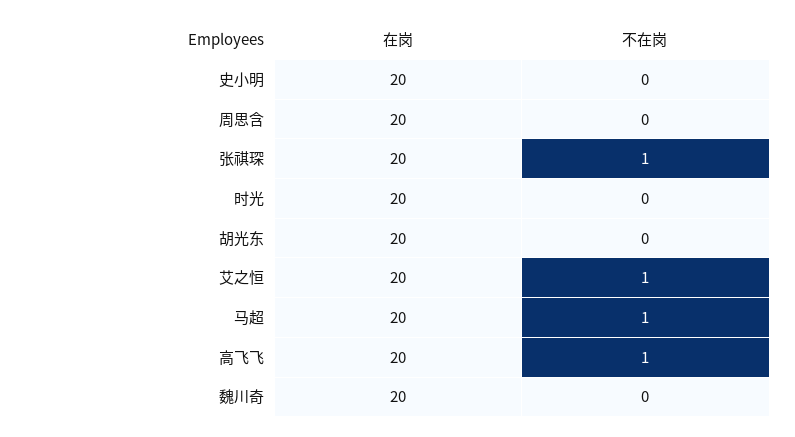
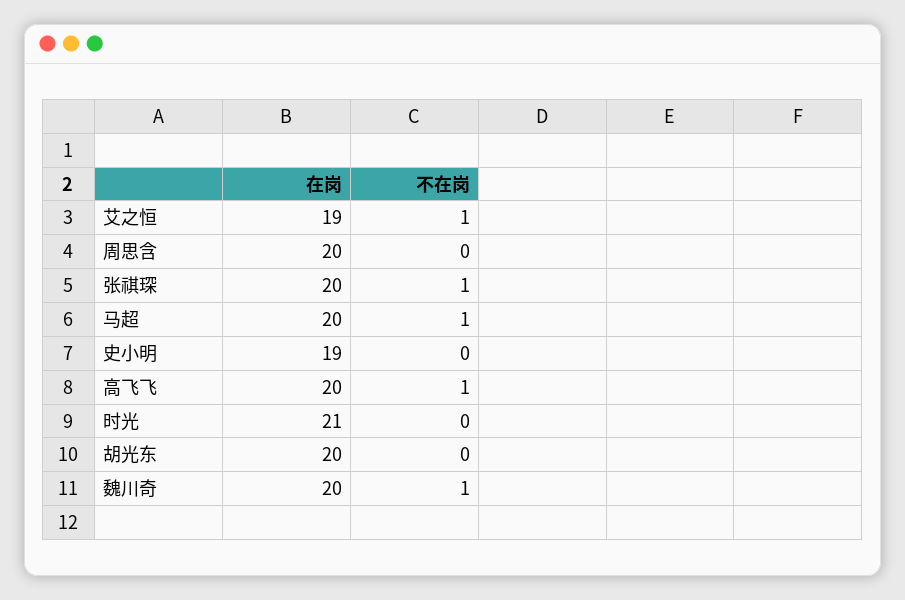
在岗, 史小明: 20 -> 19
在岗, 时光: 20 -> 21
在岗, 艾之恒: 20 -> 19
不在岗, 魏川奇: 0 -> 1

